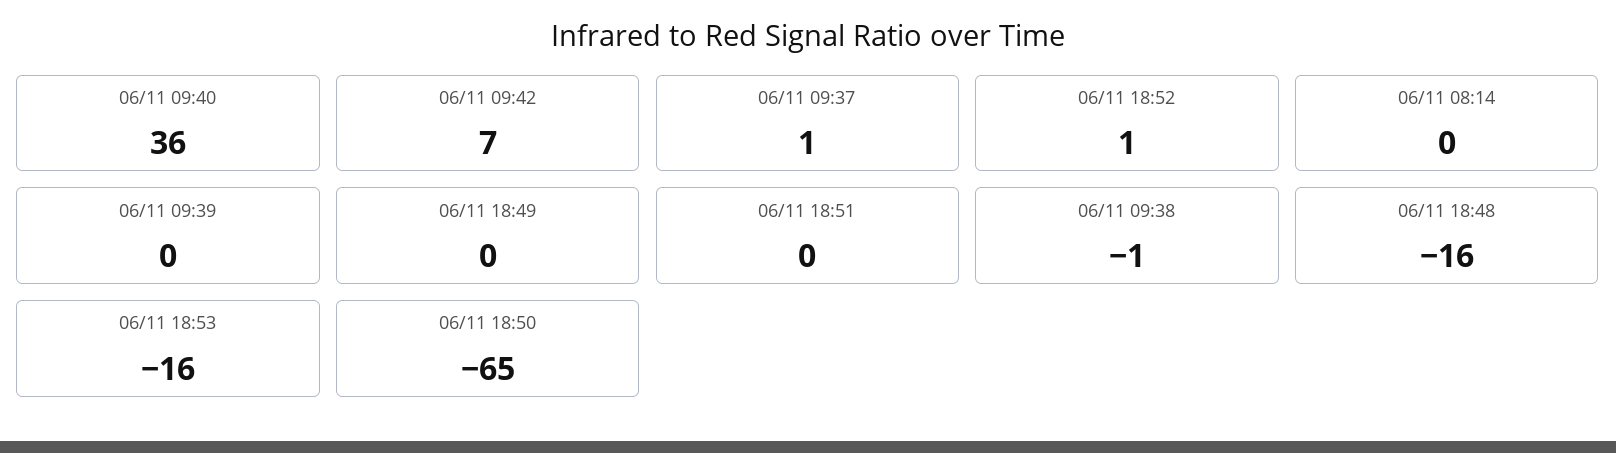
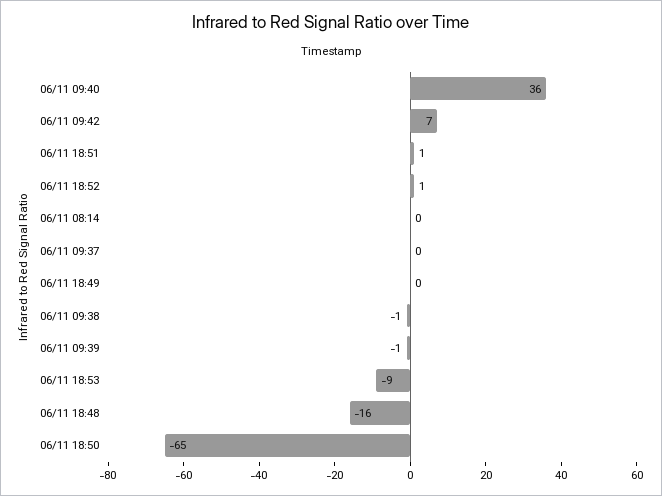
06/11 09:37: 1 -> 0
06/11 09:39: 0 -> -1
06/11 18:51: 0 -> 1
06/11 18:53: -16 -> -9

